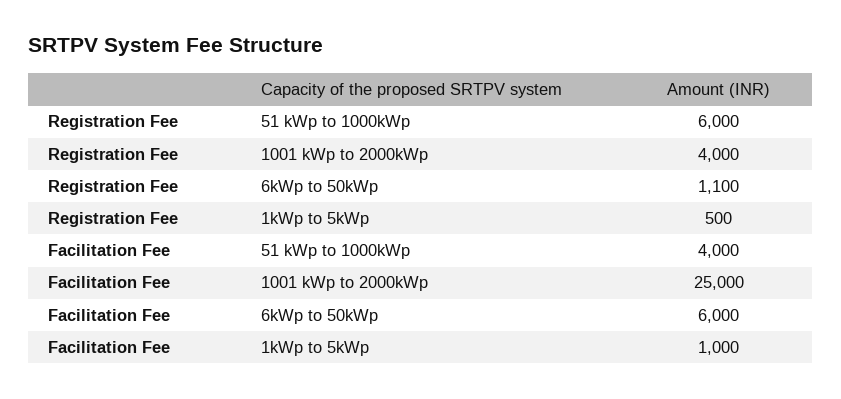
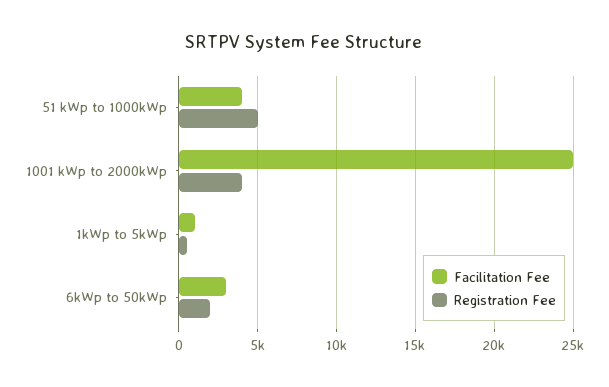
Registration Fee, 51 kWp to 1000kWp: 6000 -> 5000
Registration Fee, 6kWp to 50kWp: 1100 -> 2000
Facilitation Fee, 6kWp to 50kWp: 6000 -> 3000

